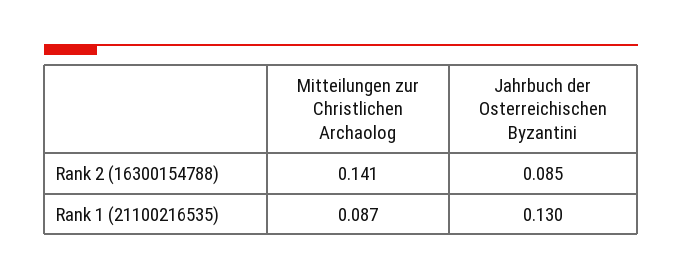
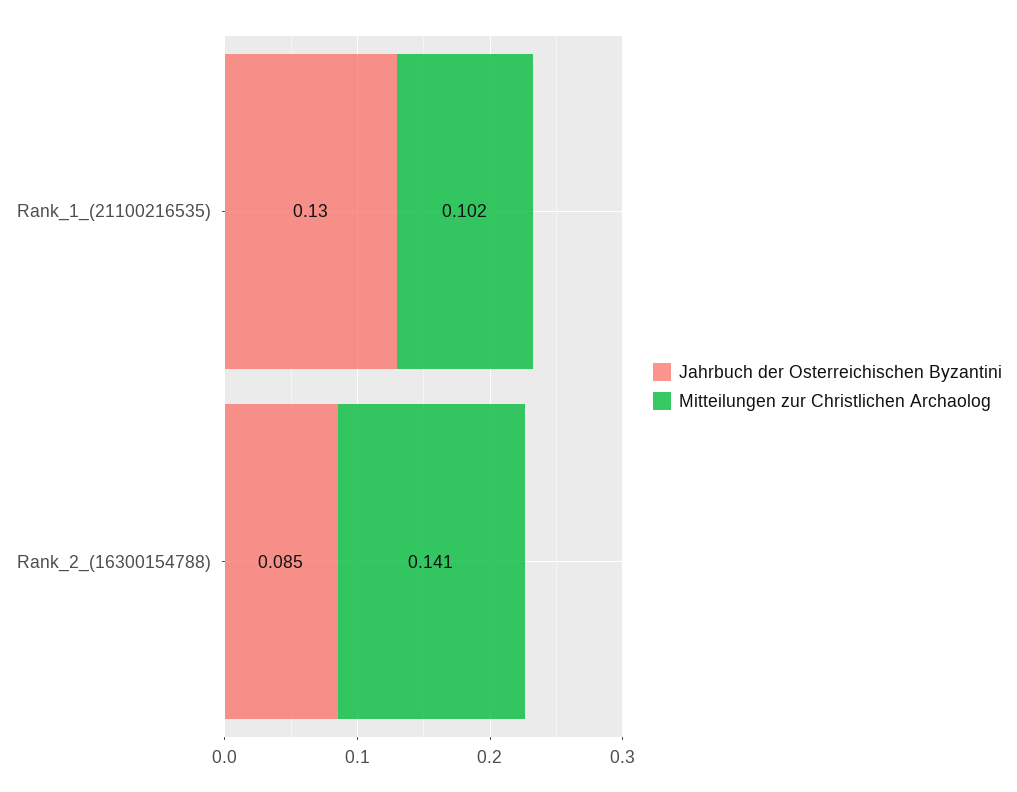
Mitteilungen zur Christlichen Archaolog, Rank 1 (21100216535): 0.087 -> 0.102

